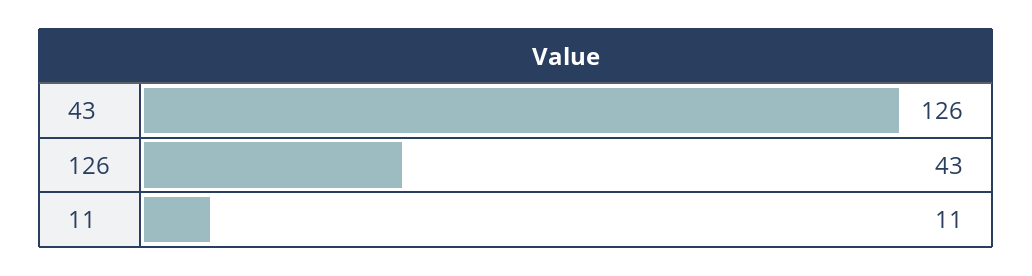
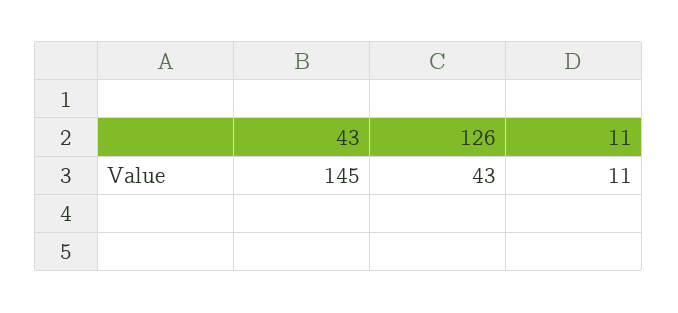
43: 126 -> 145

